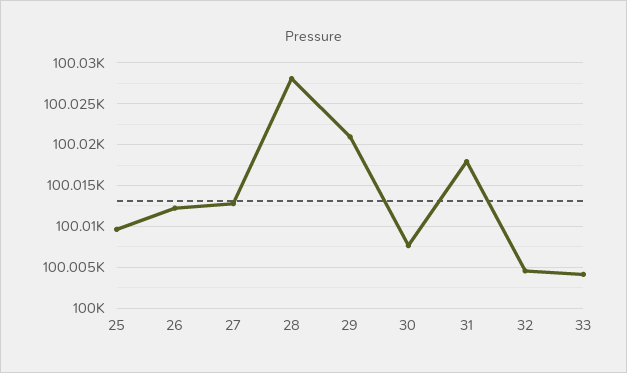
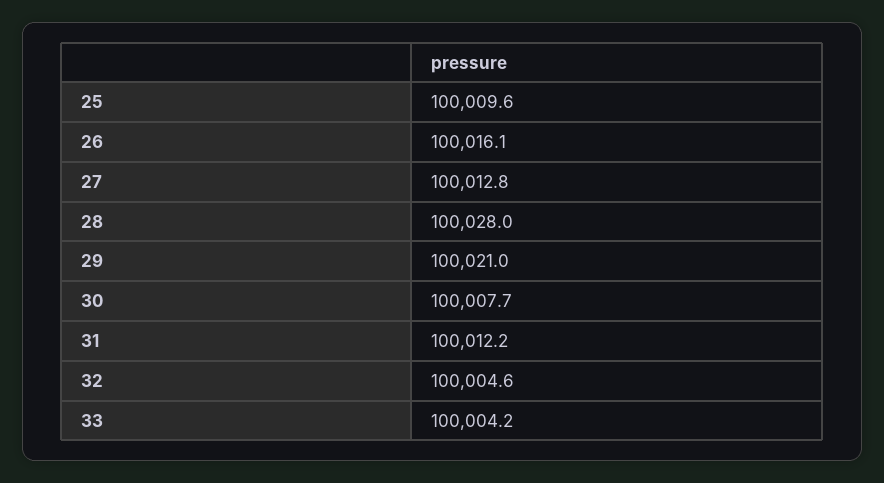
26: 100012 -> 100016.1
31: 100018 -> 100012.2

